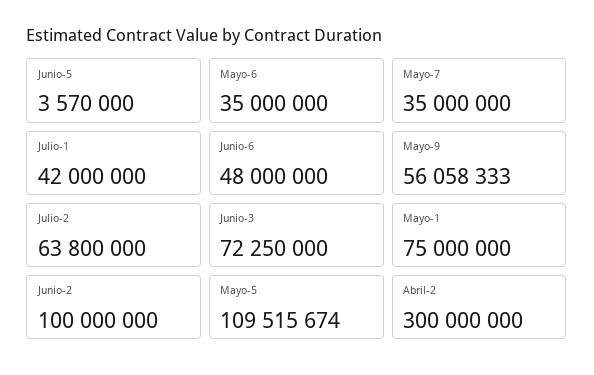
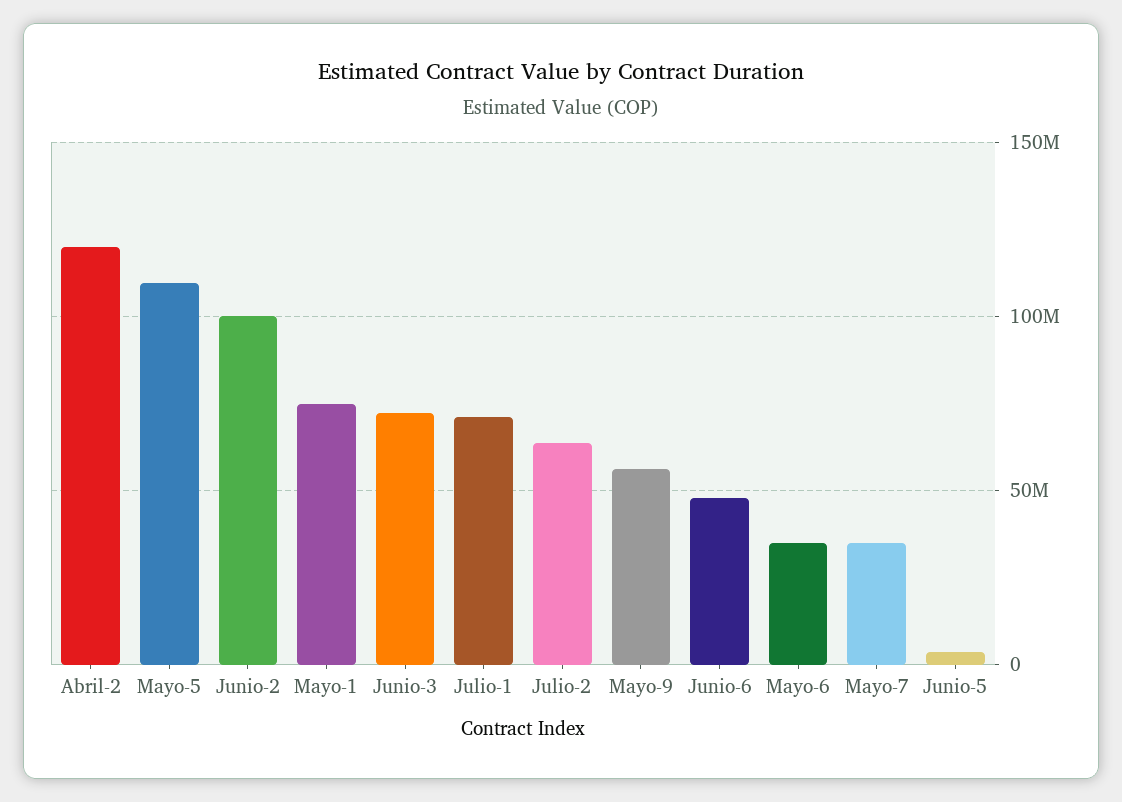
Julio-1: 42000000 -> 70000000
Abril-2: 300000000 -> 120000000

